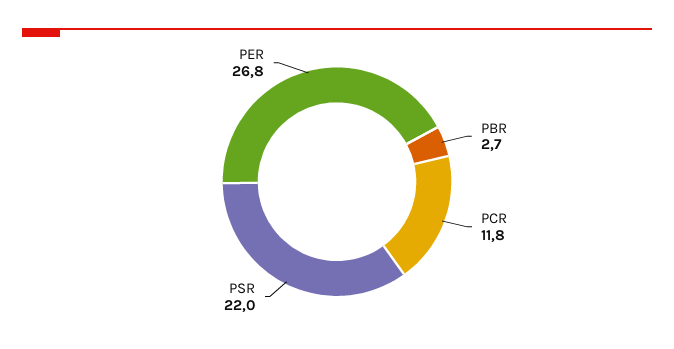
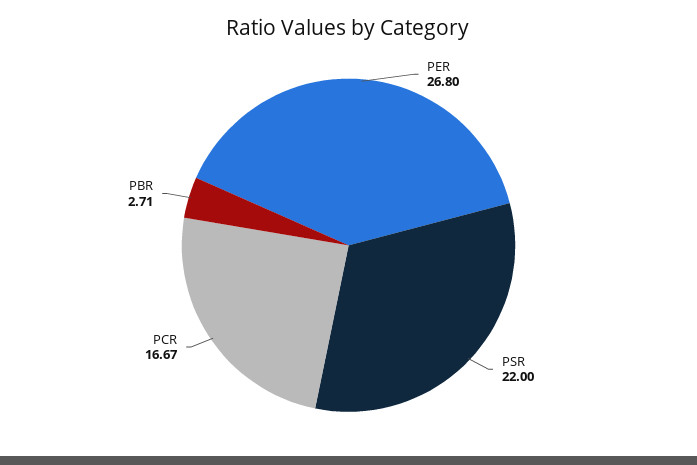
PCR: 11.8 -> 16.67

